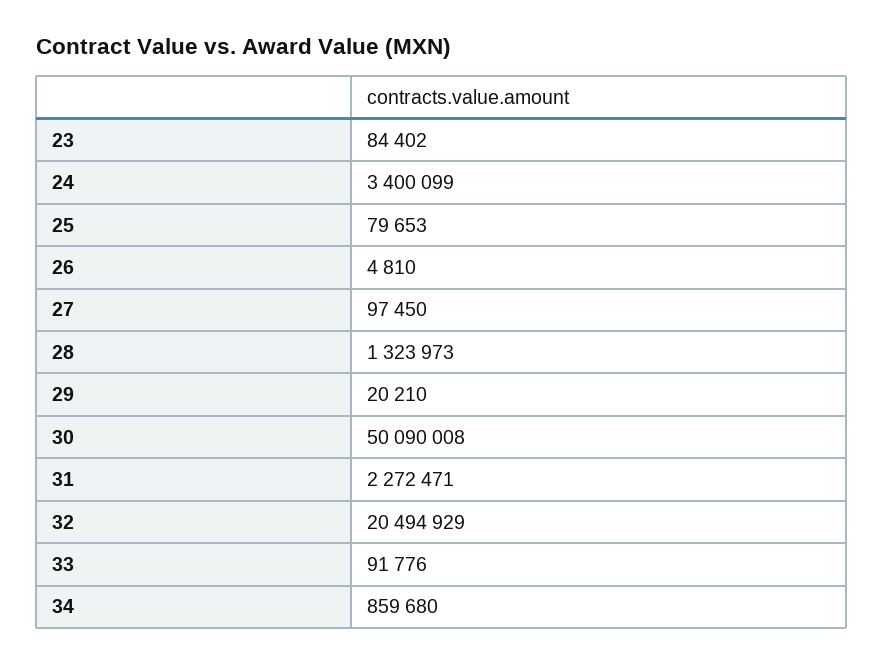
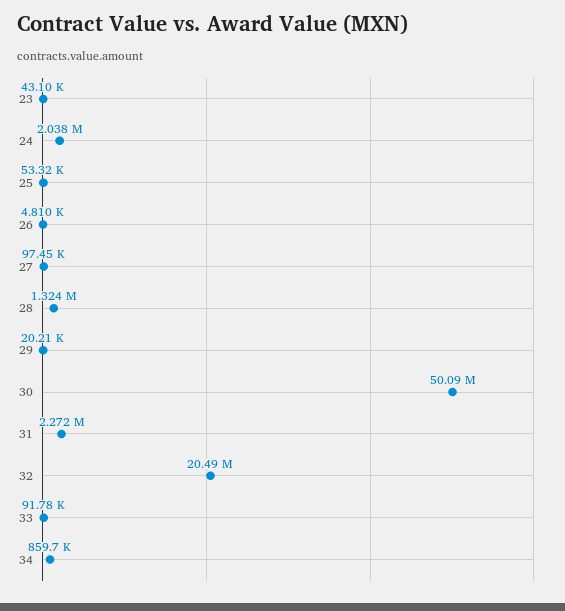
23: 84402 -> 43100
24: 3400099 -> 2038000
25: 79653 -> 53320

